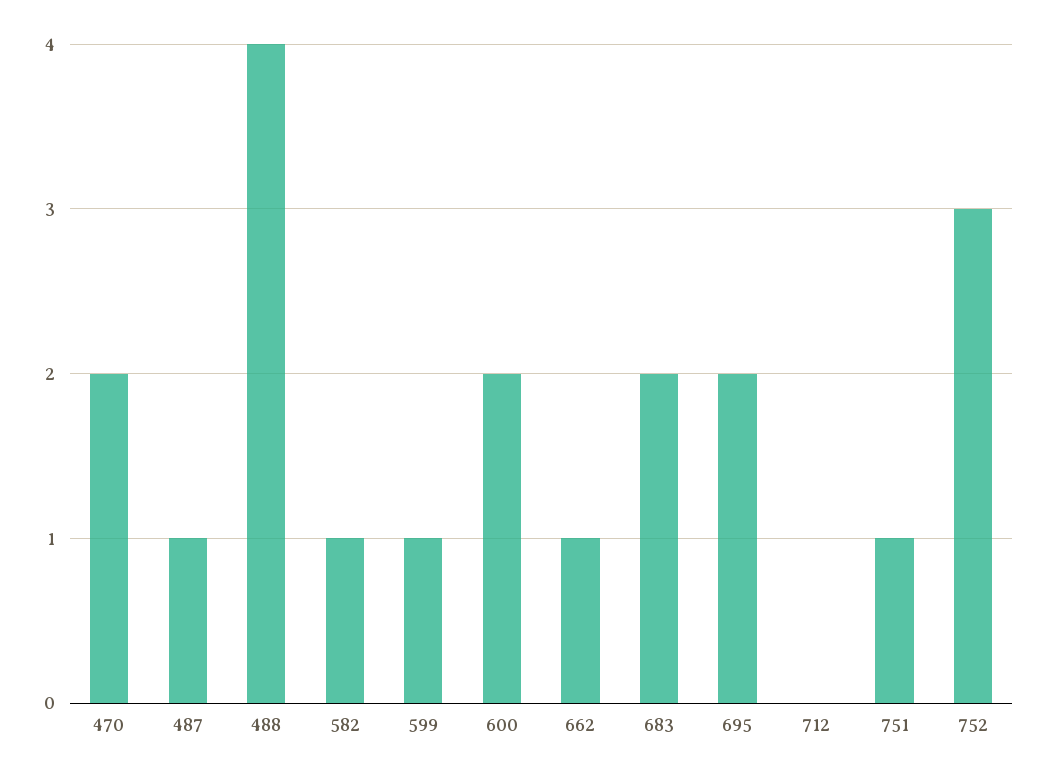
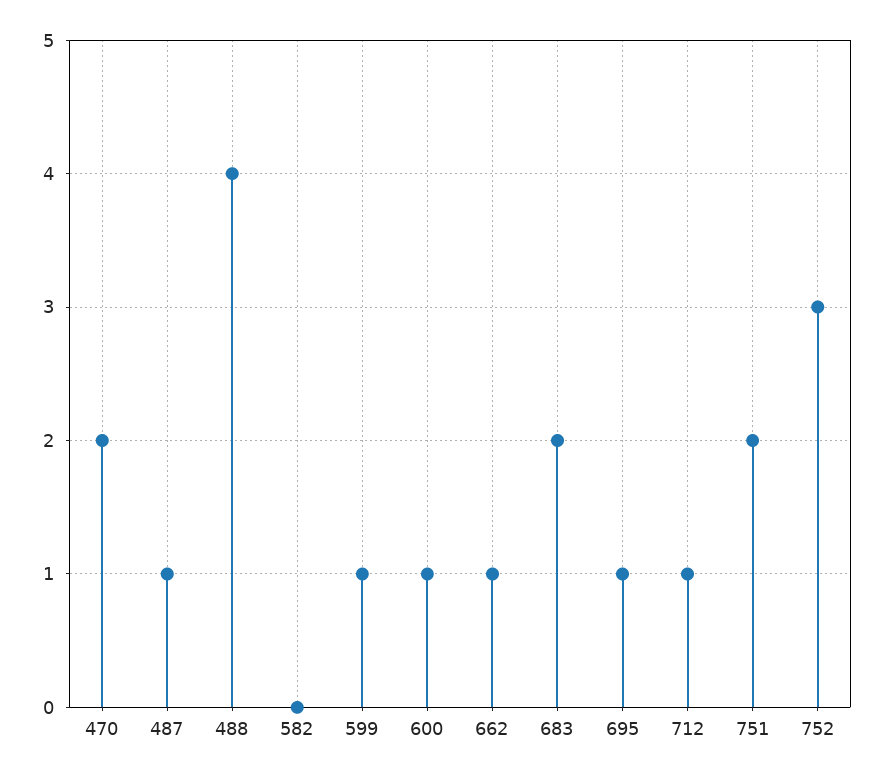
582: 1 -> 0
600: 2 -> 1
695: 2 -> 1
712: 0 -> 1
751: 1 -> 2

